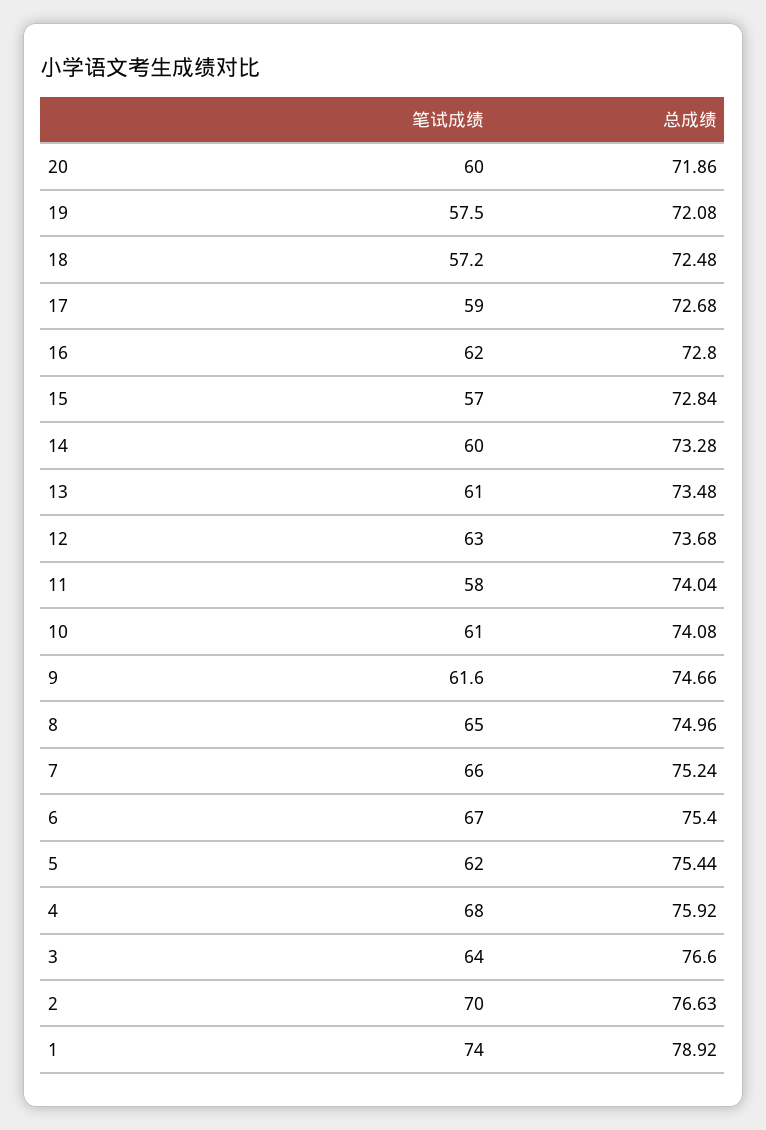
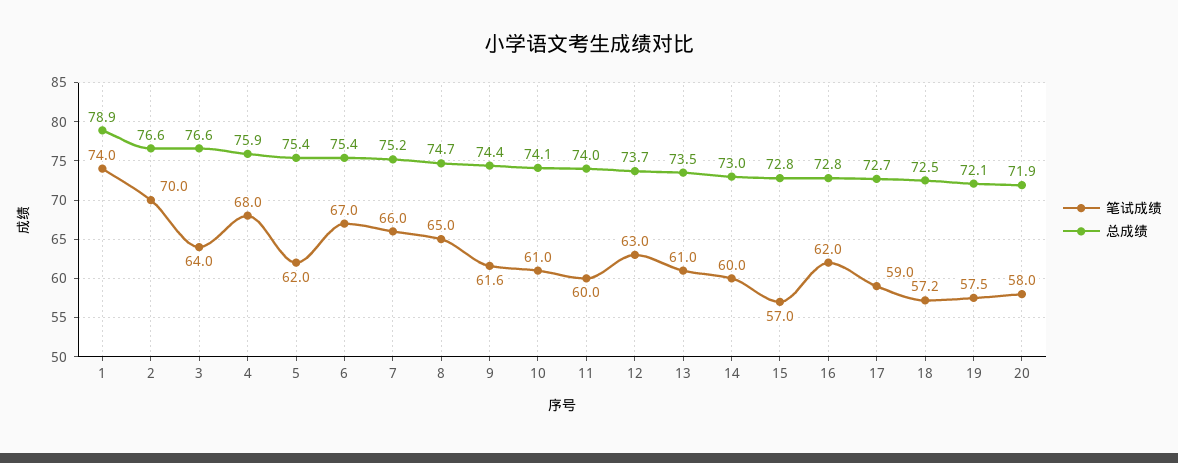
笔试成绩, 20: 60 -> 58
总成绩, 14: 73.28 -> 73
笔试成绩, 11: 58 -> 60
总成绩, 9: 74.66 -> 74.4
总成绩, 8: 74.96 -> 74.7

